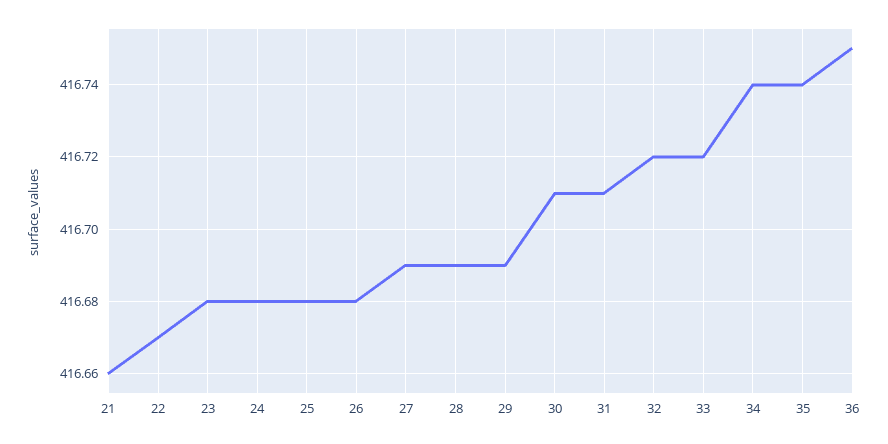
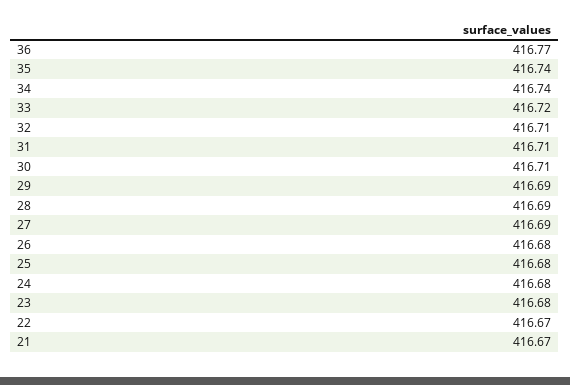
21: 416.66 -> 416.67
32: 416.72 -> 416.71
36: 416.75 -> 416.77

